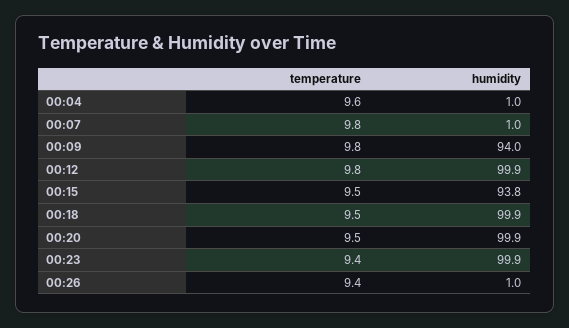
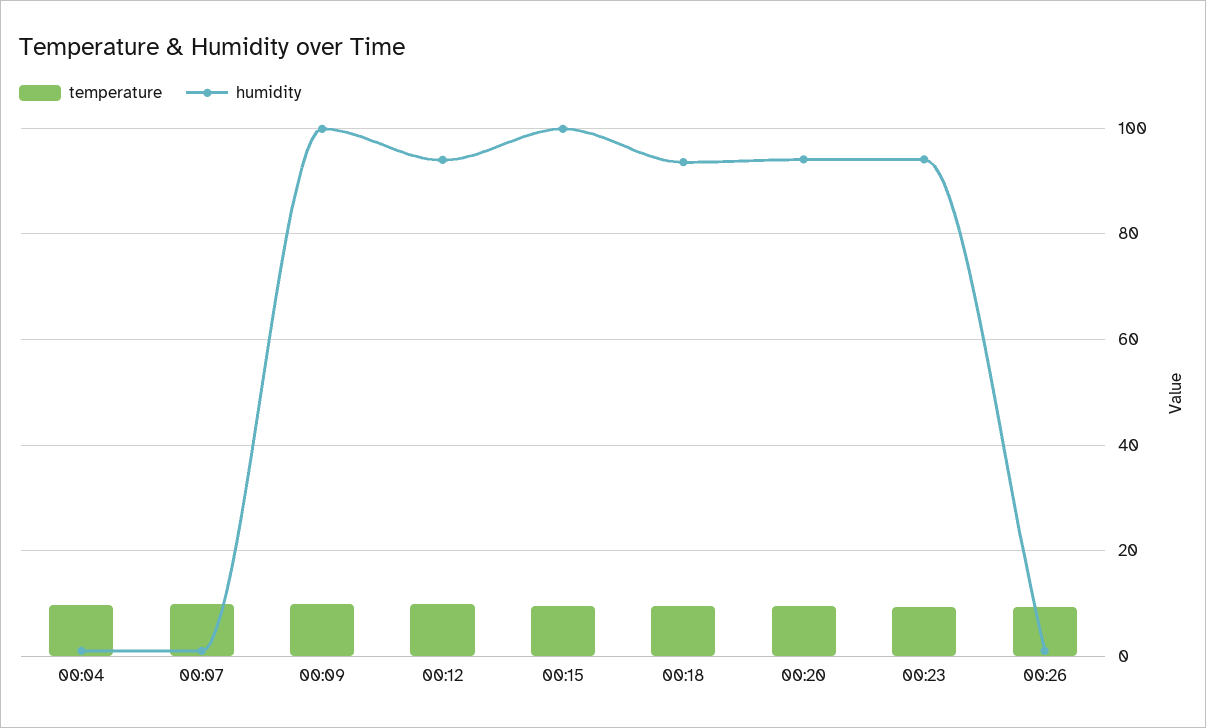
humidity, 00:09: 94 -> 100
humidity, 00:12: 99.9 -> 94
humidity, 00:15: 93.8 -> 100
humidity, 00:18: 99.9 -> 94
humidity, 00:20: 99.9 -> 94
humidity, 00:23: 99.9 -> 94

